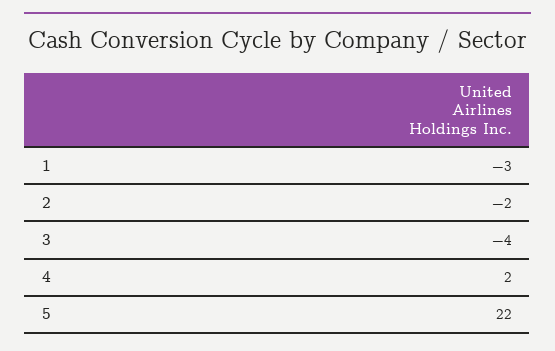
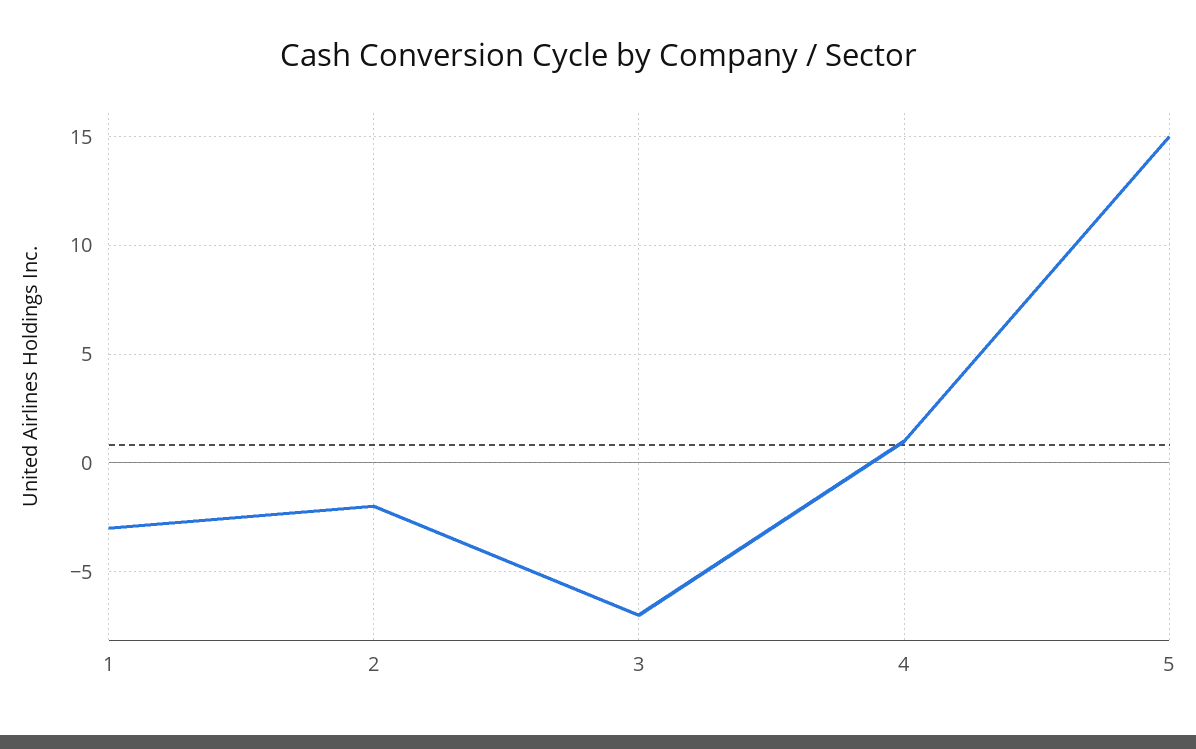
3: -4 -> -7
4: 2 -> 1
5: 22 -> 15

